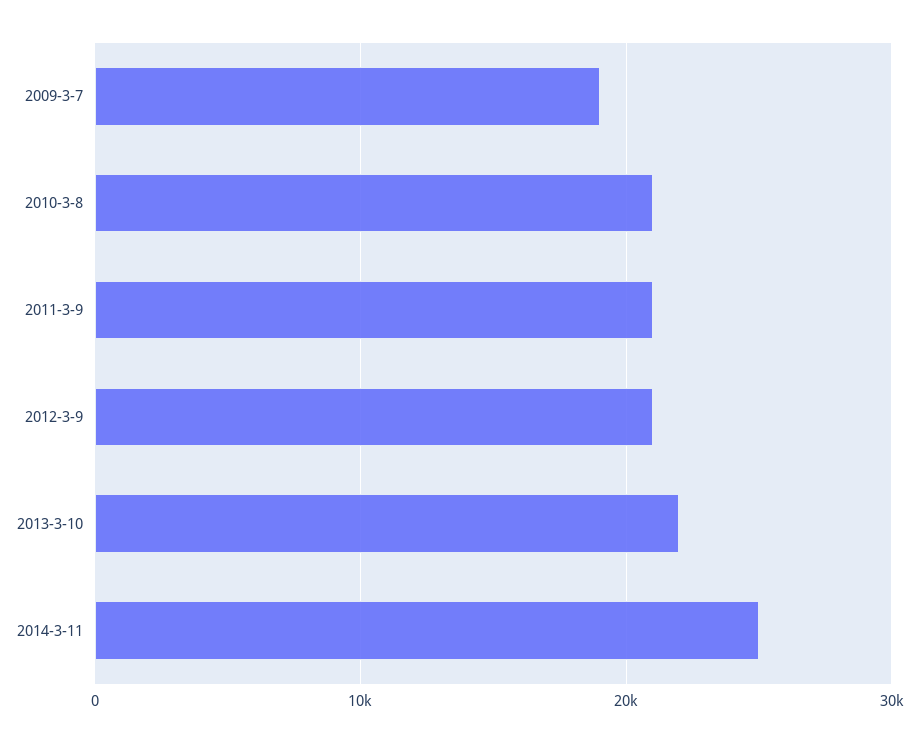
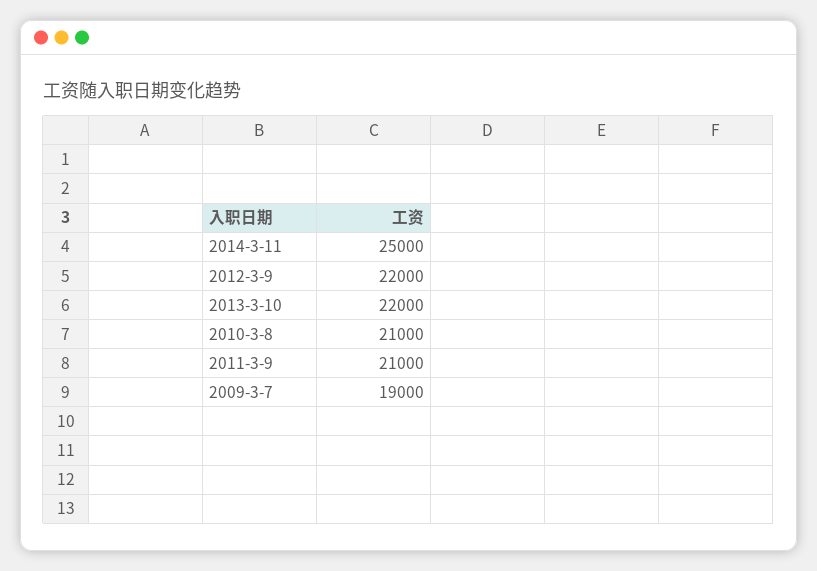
2012-3-9: 21000 -> 22000

